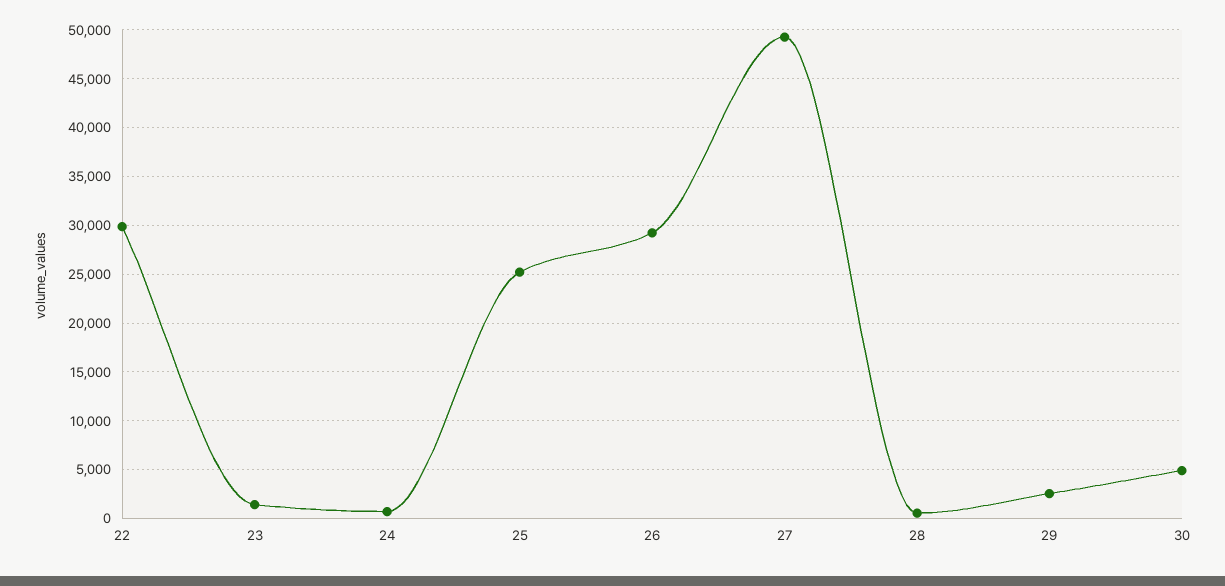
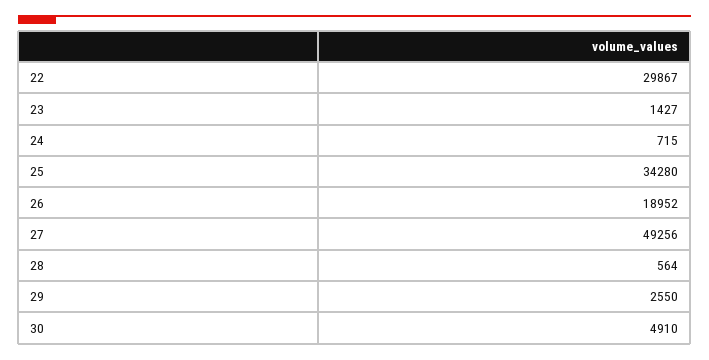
25: 25000 -> 34280
26: 29000 -> 18952

